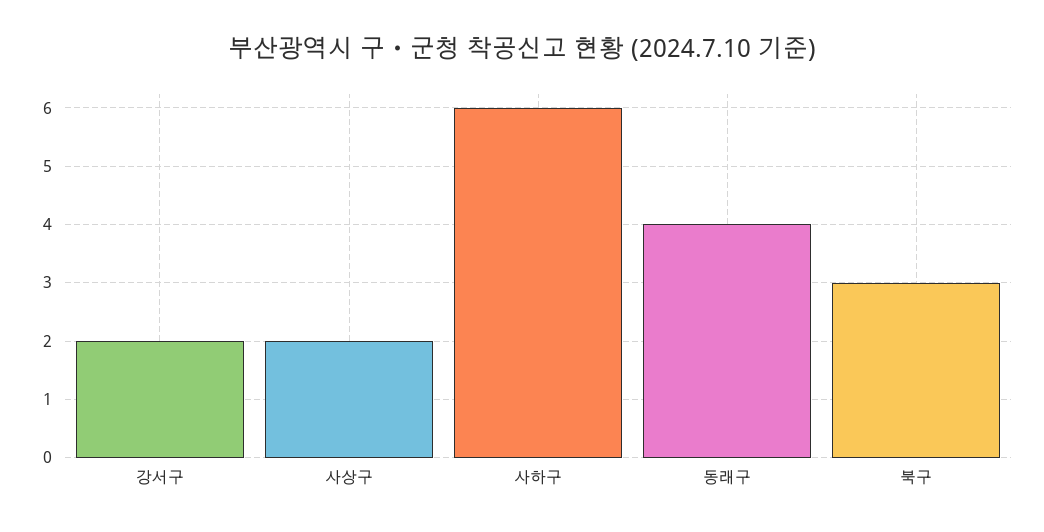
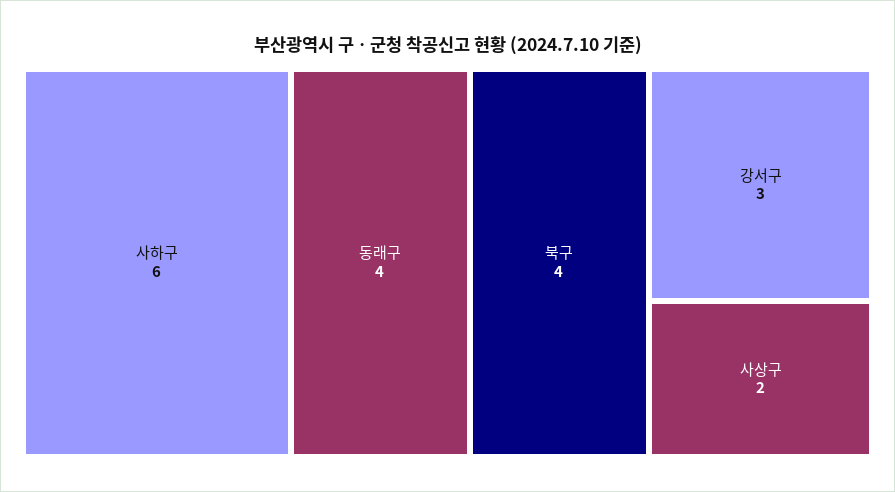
강서구: 2 -> 3
북구: 3 -> 4

